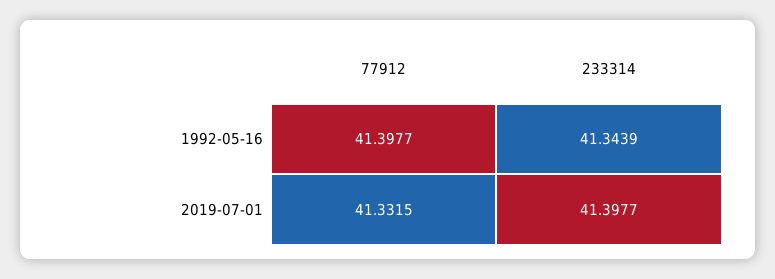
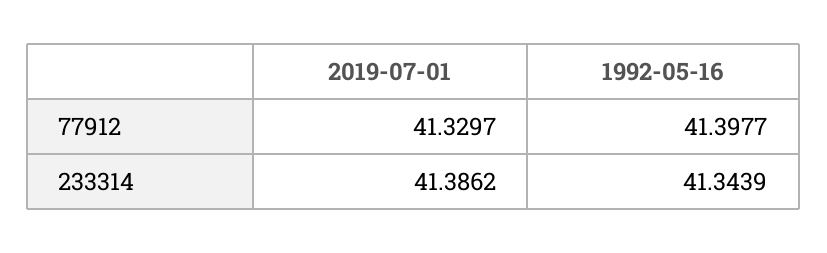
77912, 2019-07-01: 41.3315 -> 41.3297
233314, 2019-07-01: 41.3977 -> 41.3862

